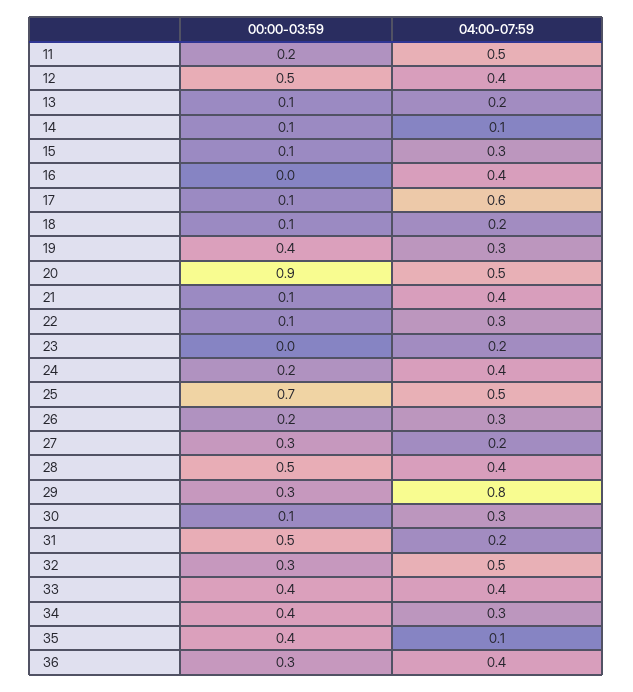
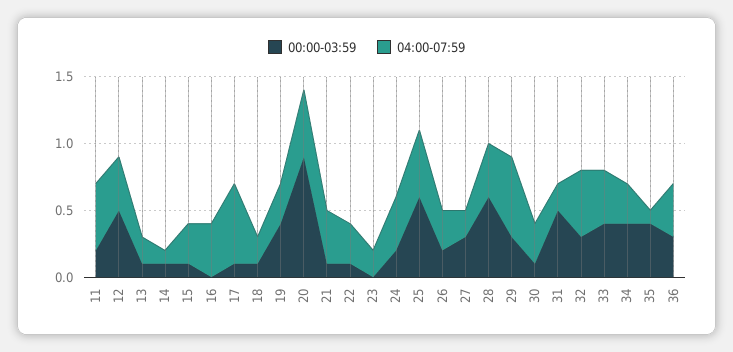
00:00-03:59, 25: 0.7 -> 0.6
00:00-03:59, 28: 0.5 -> 0.6
04:00-07:59, 29: 0.8 -> 0.6

